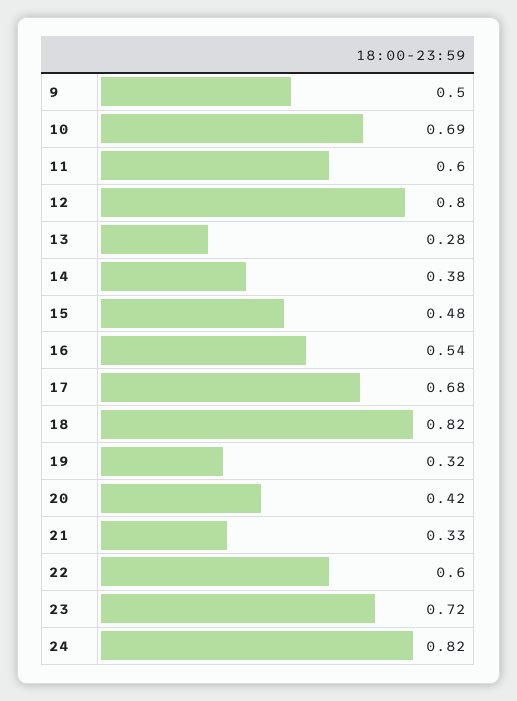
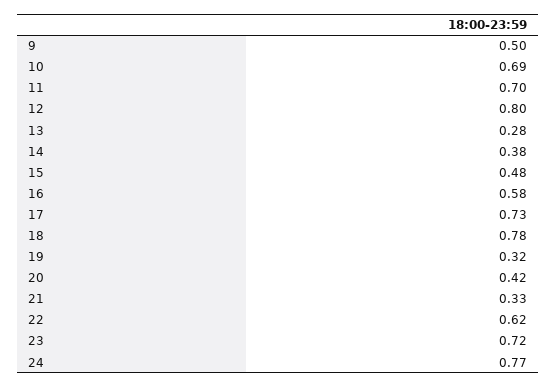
11: 0.6 -> 0.7
16: 0.54 -> 0.58
17: 0.68 -> 0.73
18: 0.82 -> 0.78
22: 0.6 -> 0.62
24: 0.82 -> 0.77

